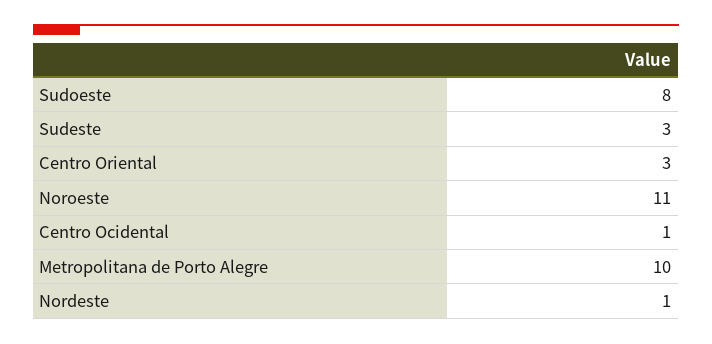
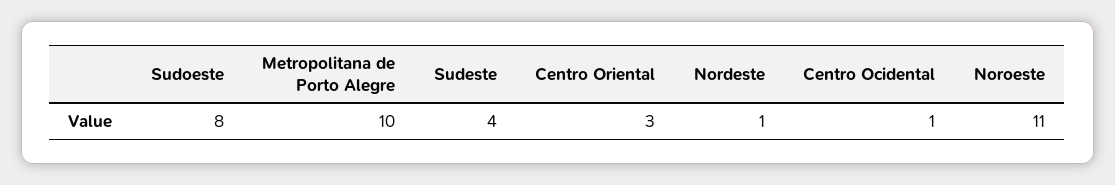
Sudeste: 3 -> 4

